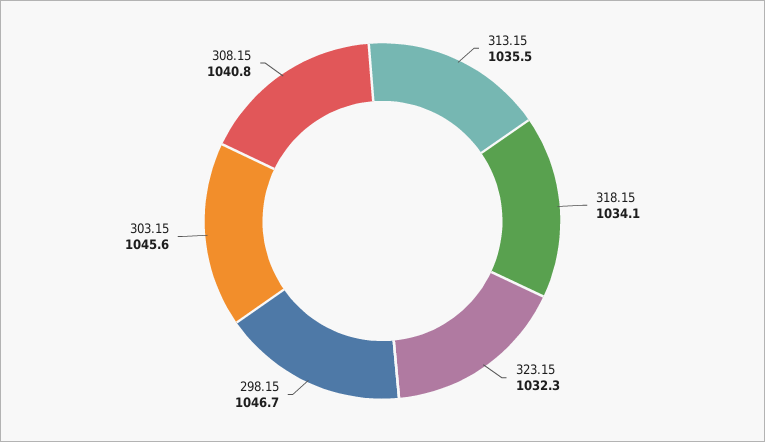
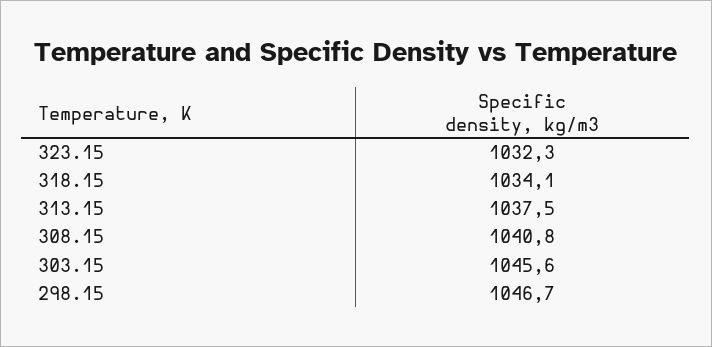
313.15: 1035.5 -> 1037.5

